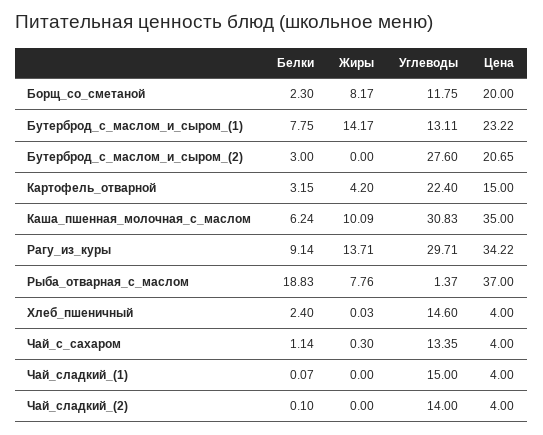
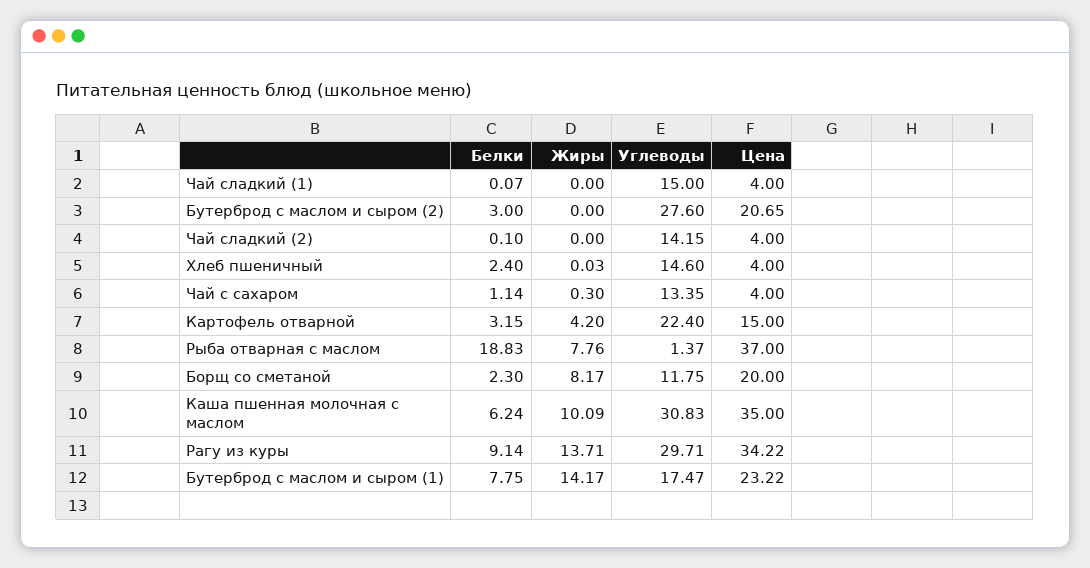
Углеводы, Бутерброд_с_маслом_и_сыром_(1): 13.11 -> 17.47
Углеводы, Чай_сладкий_(2): 14 -> 14.15

